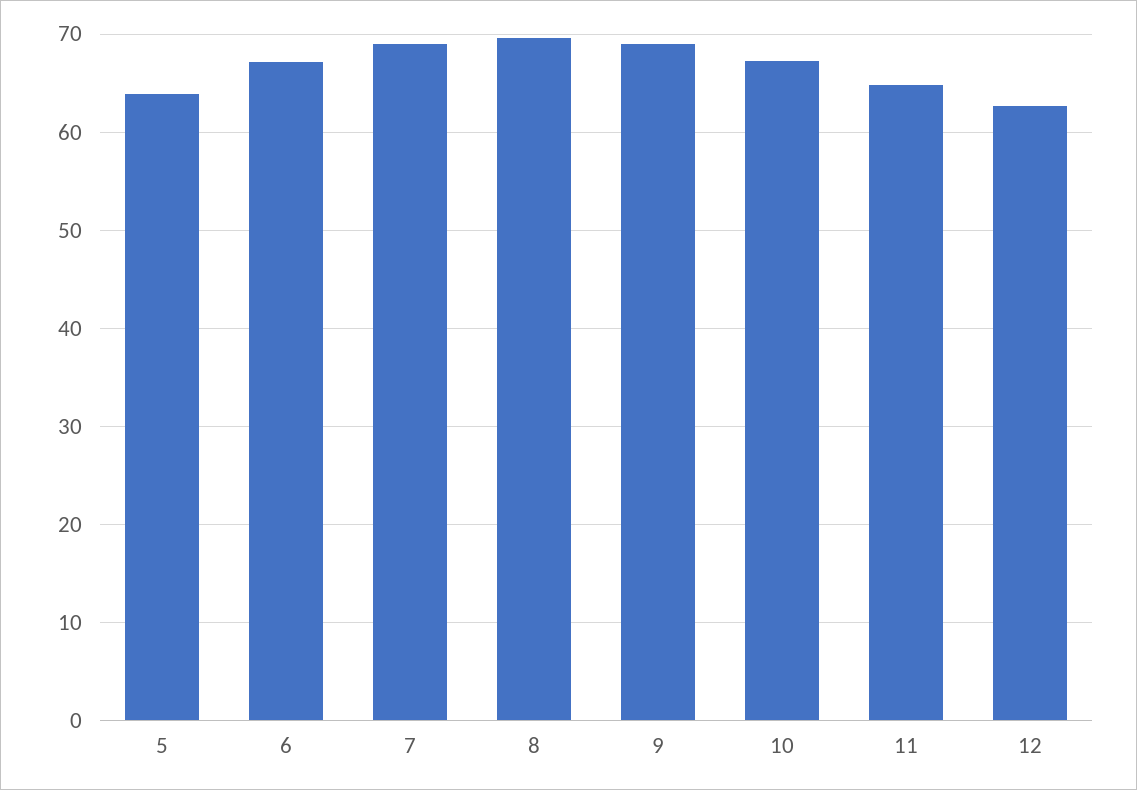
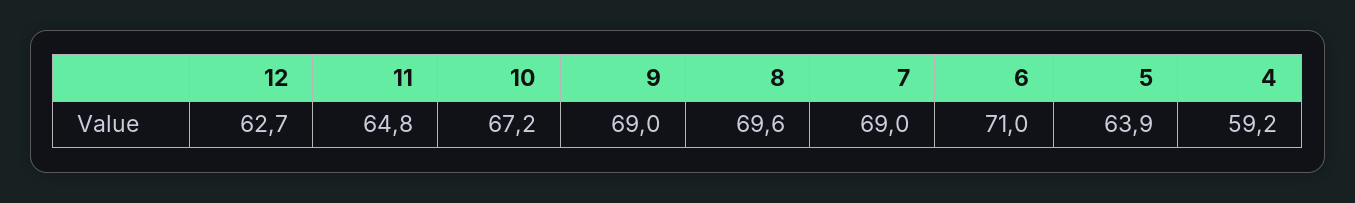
6: 67 -> 71
4: none -> 59.2

